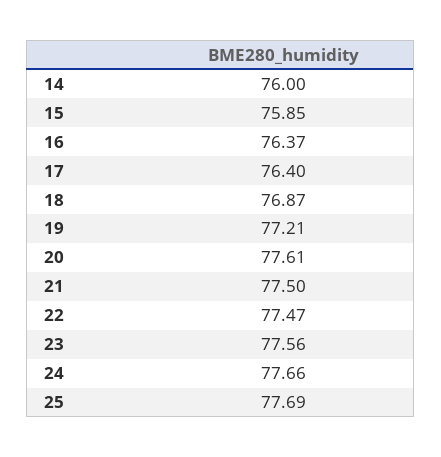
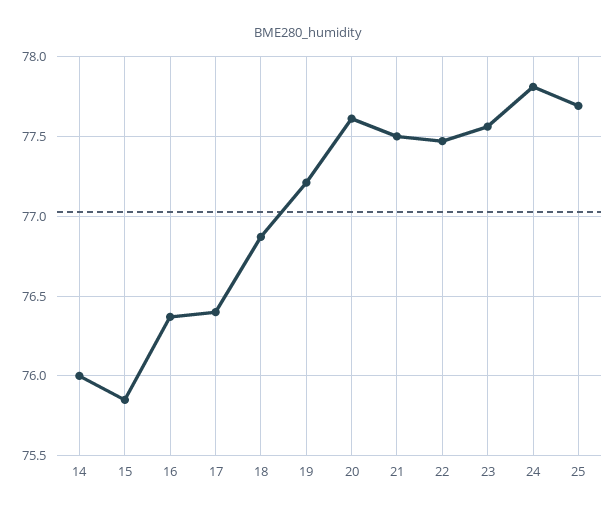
24: 77.66 -> 77.8

